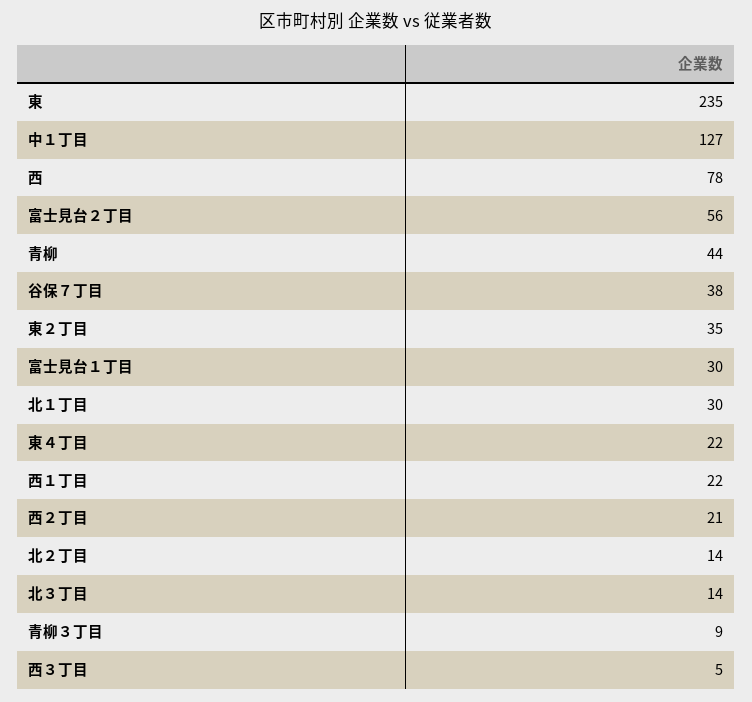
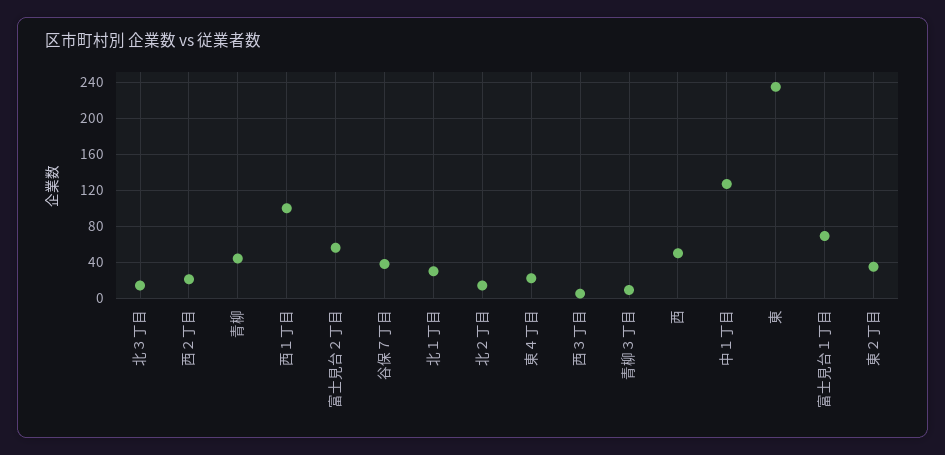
西: 78 -> 50
富士見台１丁目: 30 -> 70
西１丁目: 22 -> 100

